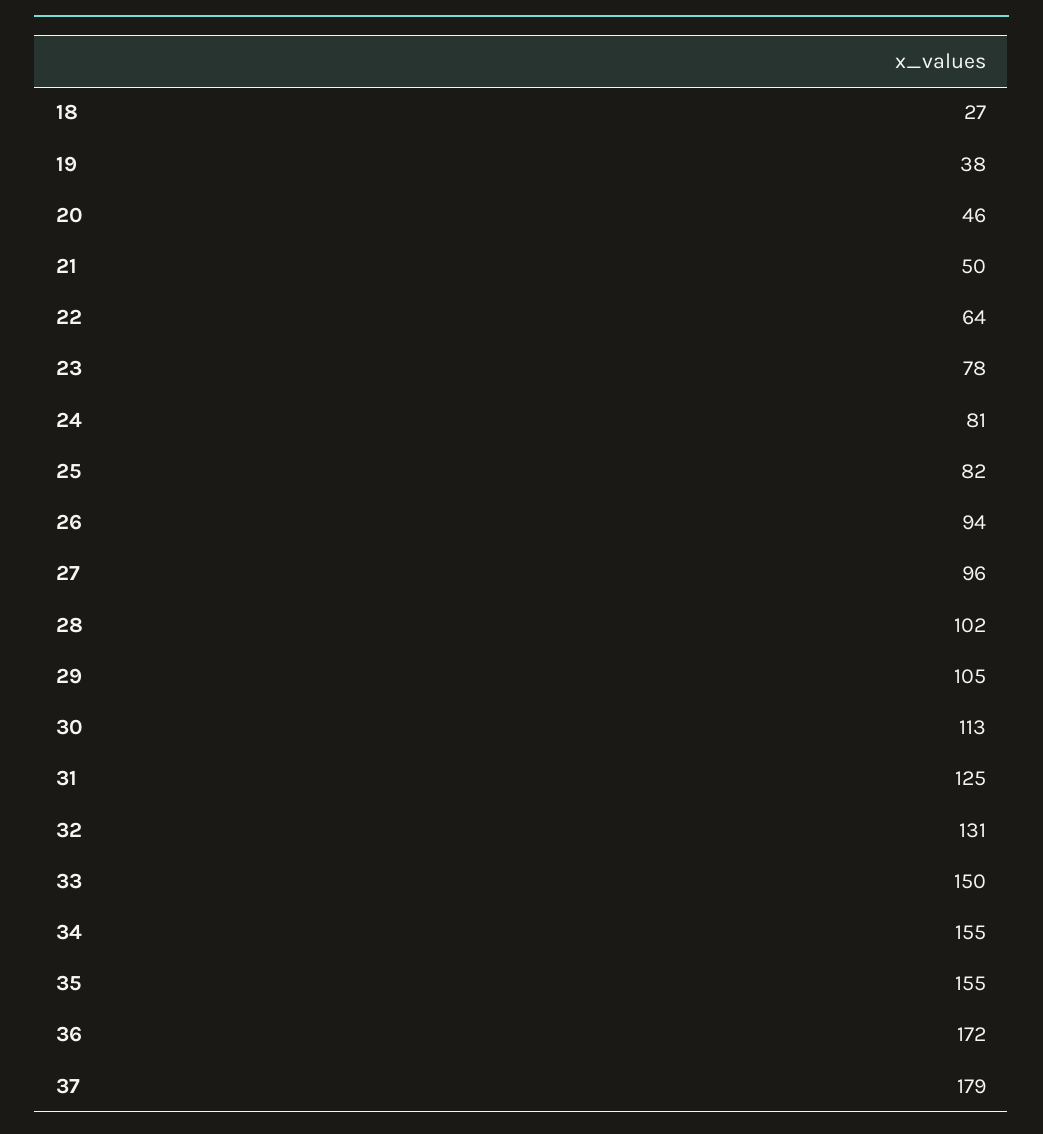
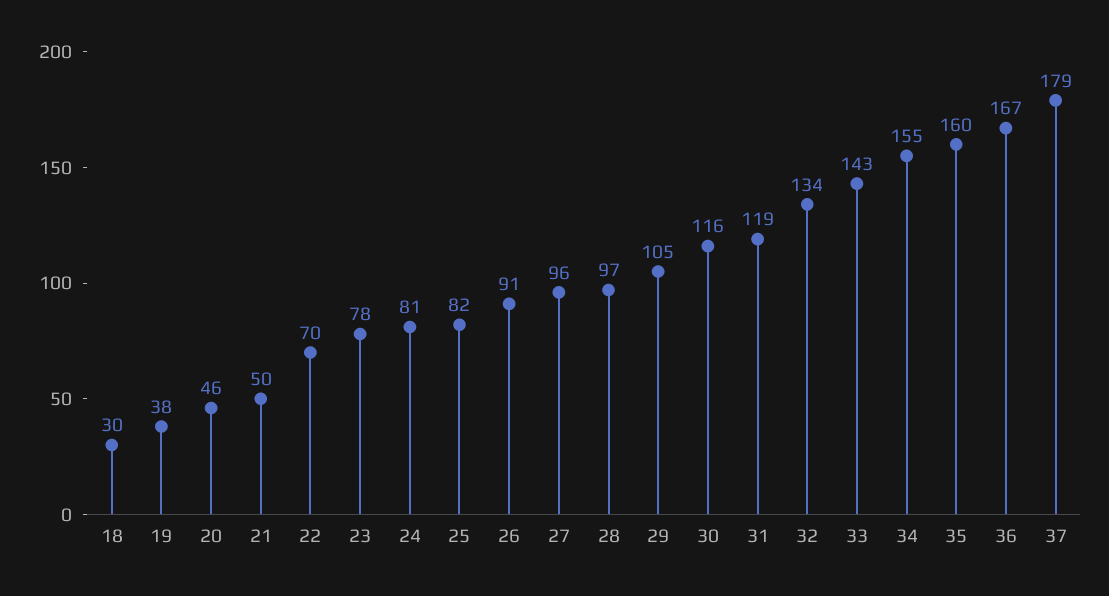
18: 27 -> 30
22: 64 -> 70
26: 94 -> 91
28: 102 -> 97
30: 113 -> 116
31: 125 -> 119
32: 131 -> 134
33: 150 -> 143
35: 155 -> 160
36: 172 -> 167

